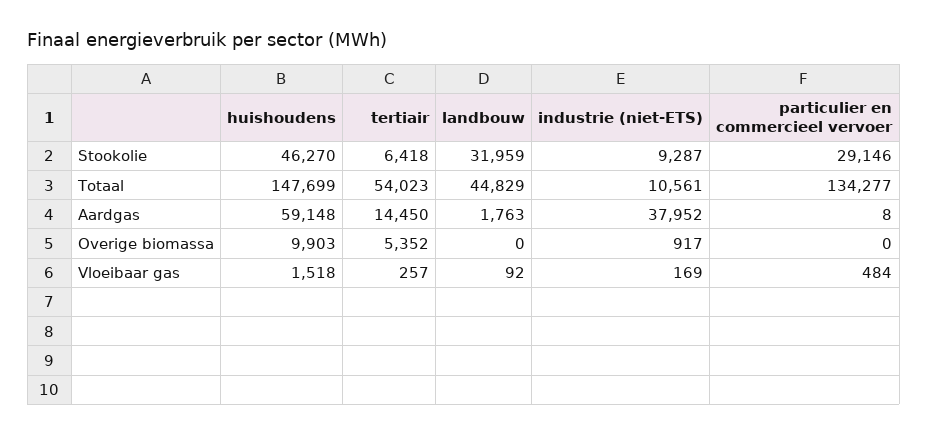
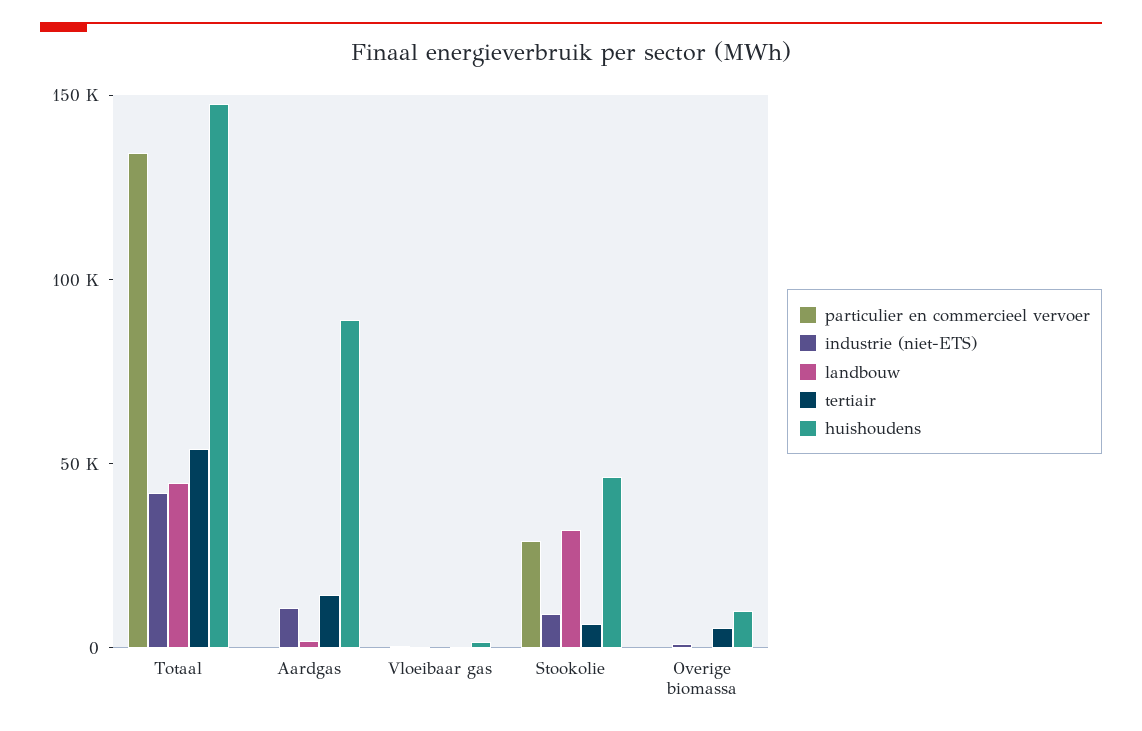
industrie (niet-ETS), Totaal: 10561 -> 40000
huishoudens, Aardgas: 59148 -> 90000
industrie (niet-ETS), Aardgas: 37952 -> 10000

